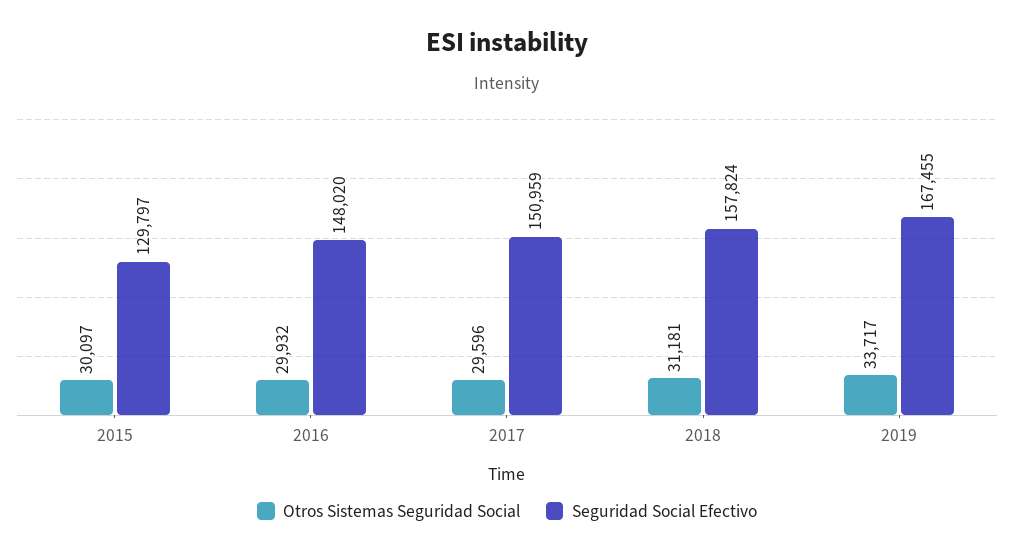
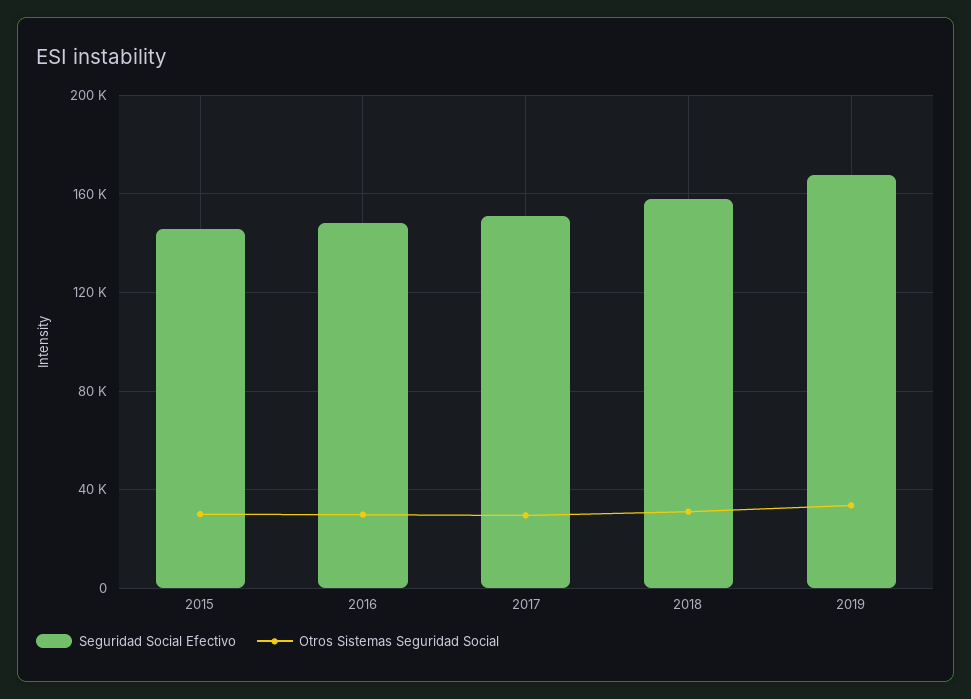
Seguridad Social Efectivo, 2015: 129797 -> 145000

